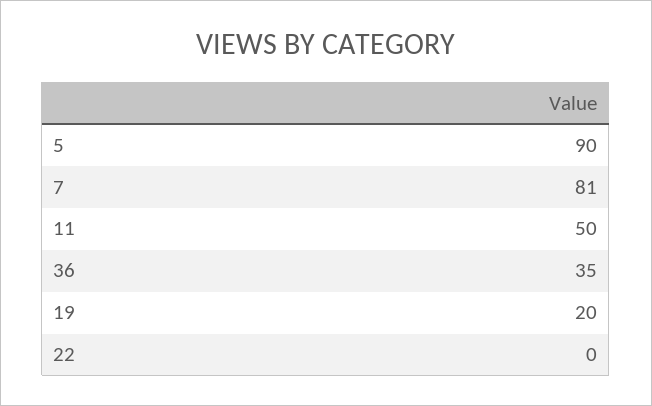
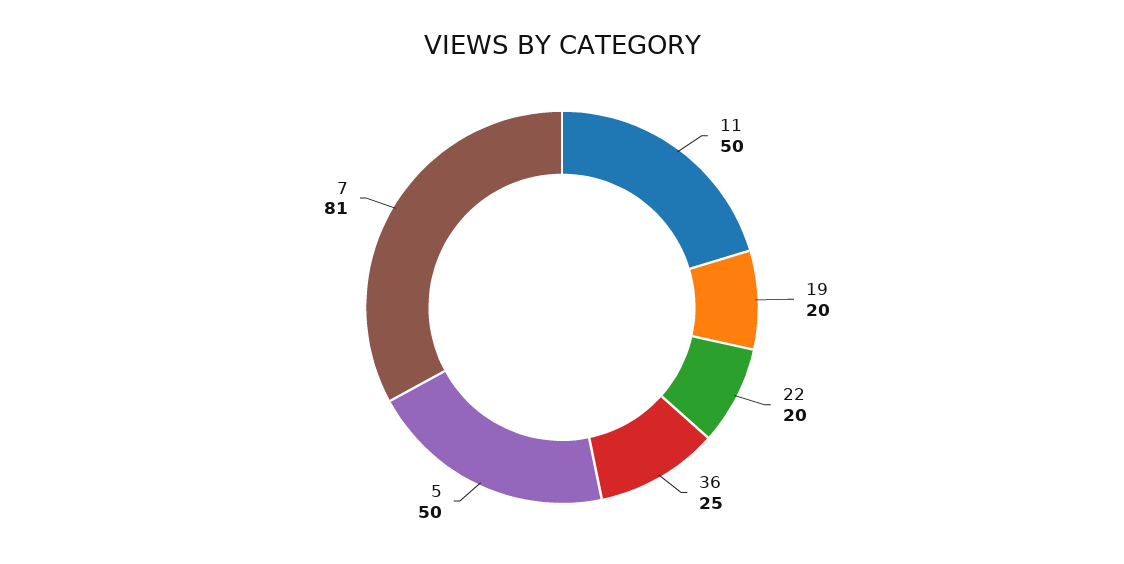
5: 90 -> 50
36: 35 -> 25
22: 0 -> 20

